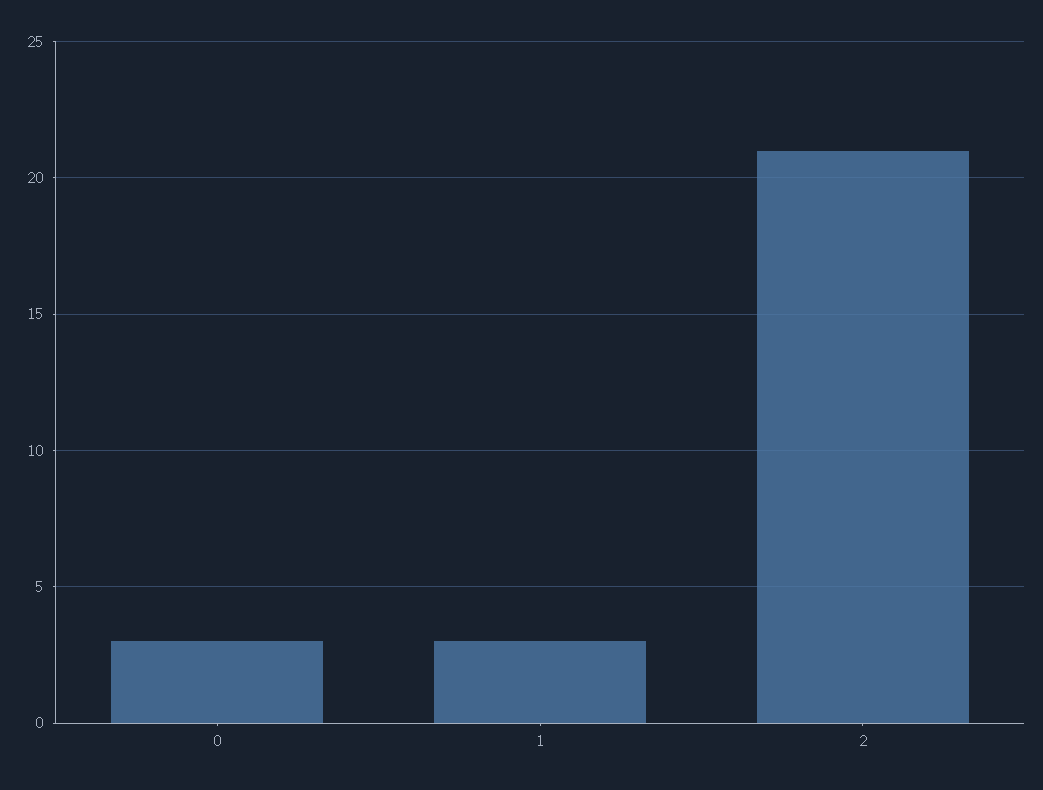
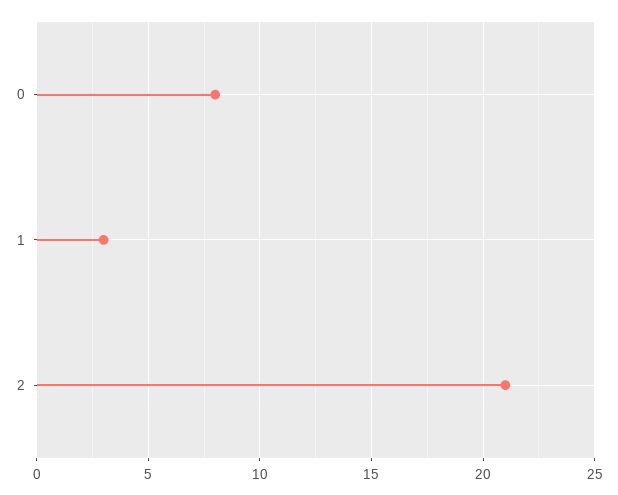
0: 3 -> 8

